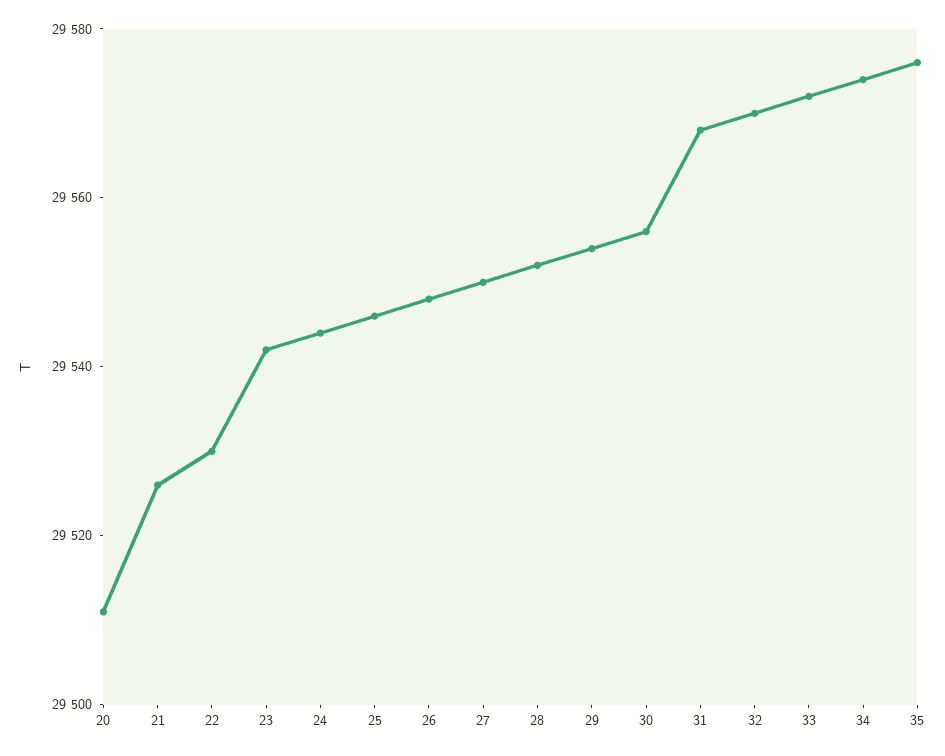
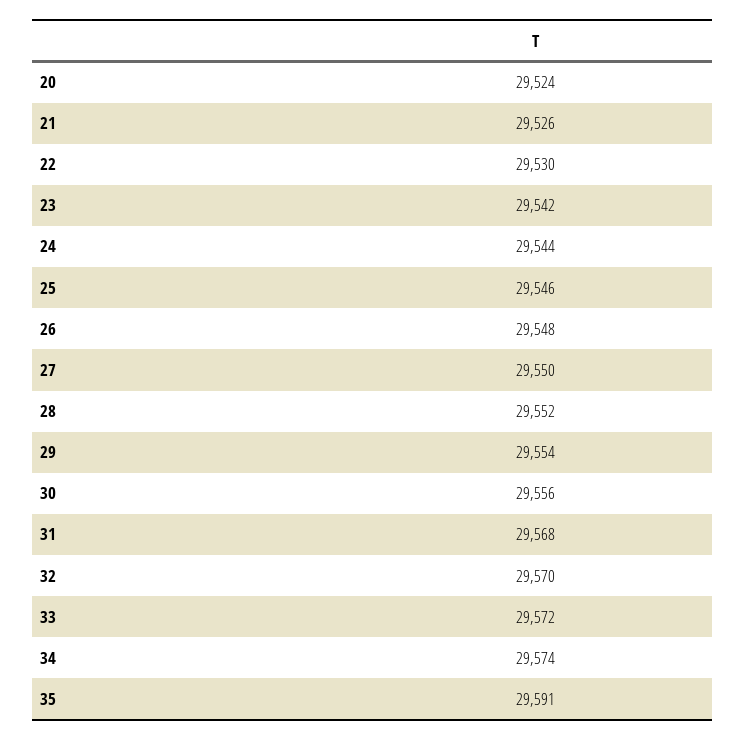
20: 29510 -> 29524
35: 29575 -> 29591

